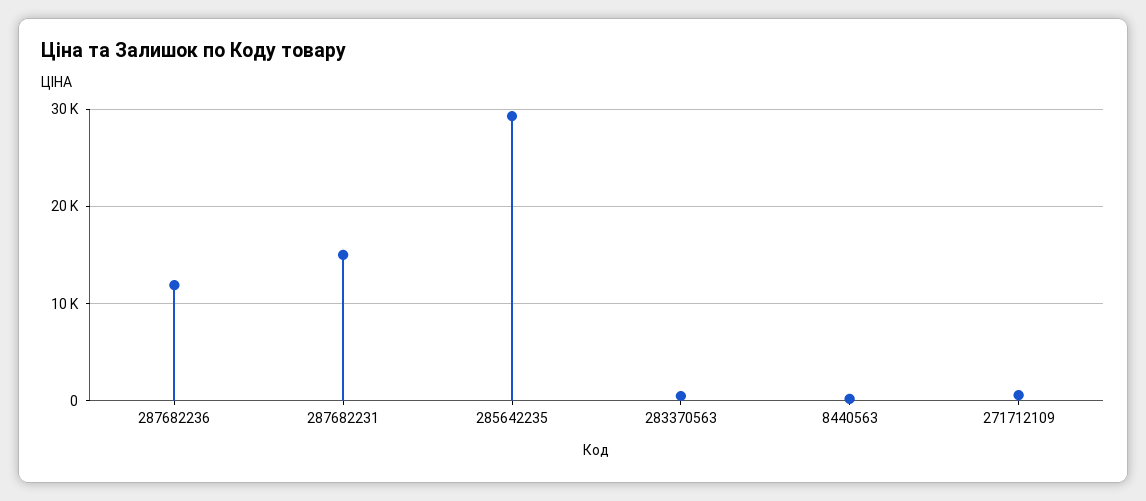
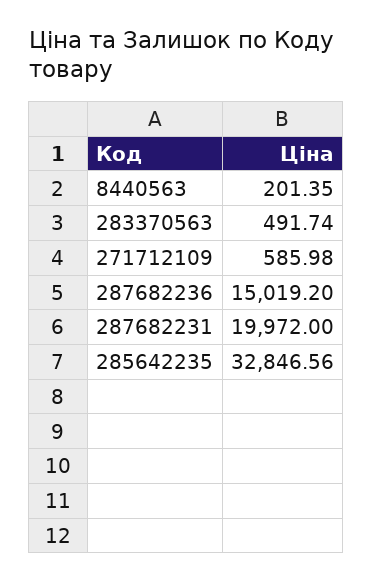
287682236: 12000 -> 15019.2
287682231: 15000 -> 19972
285642235: 29000 -> 32846.56

